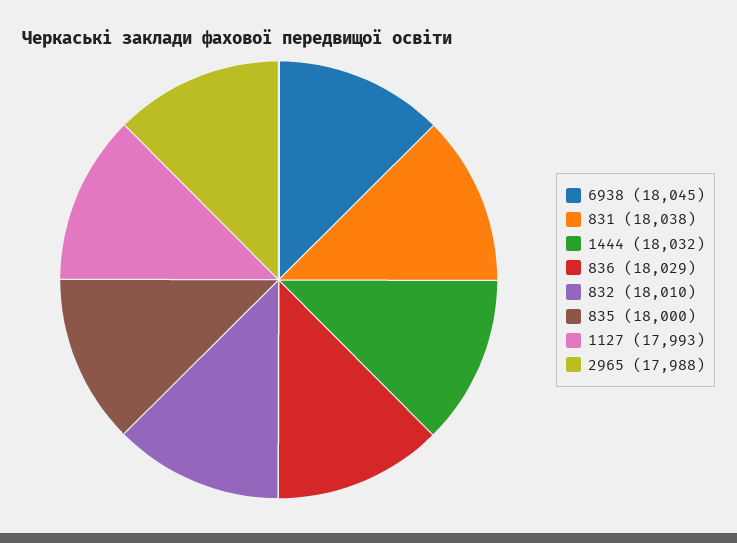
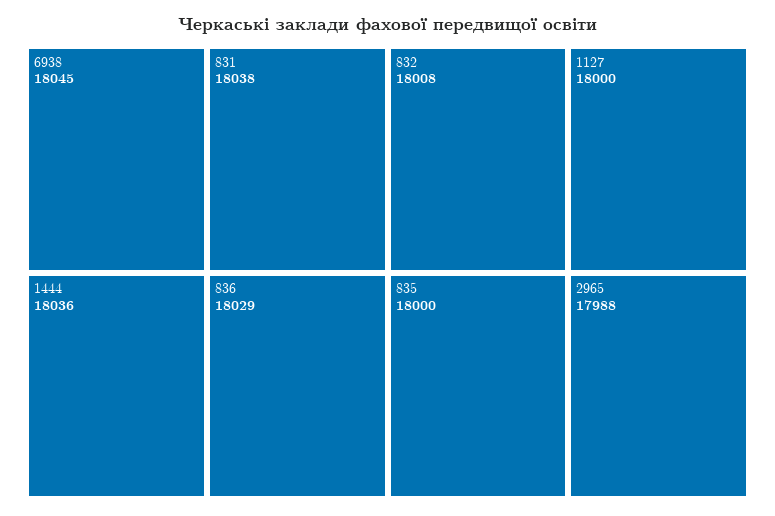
1444: 18032 -> 18036
832: 18010 -> 18008
1127: 17993 -> 18000

